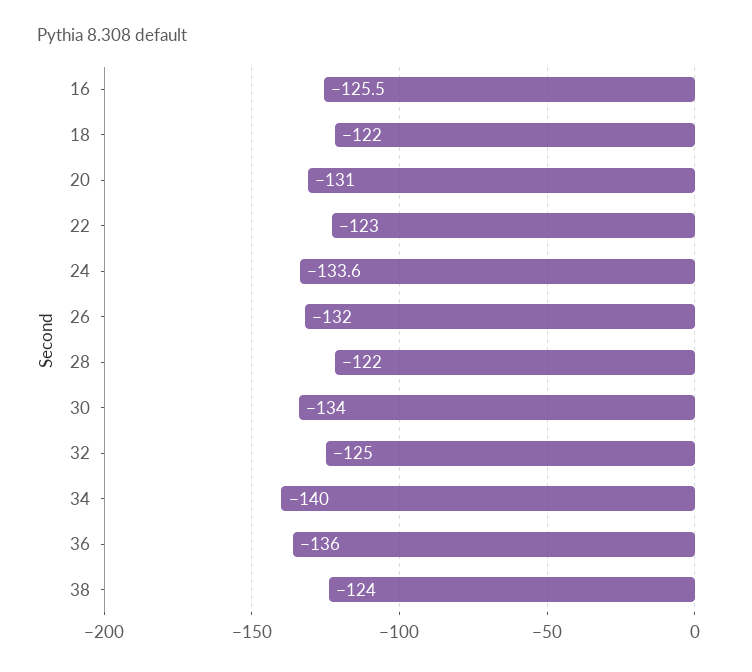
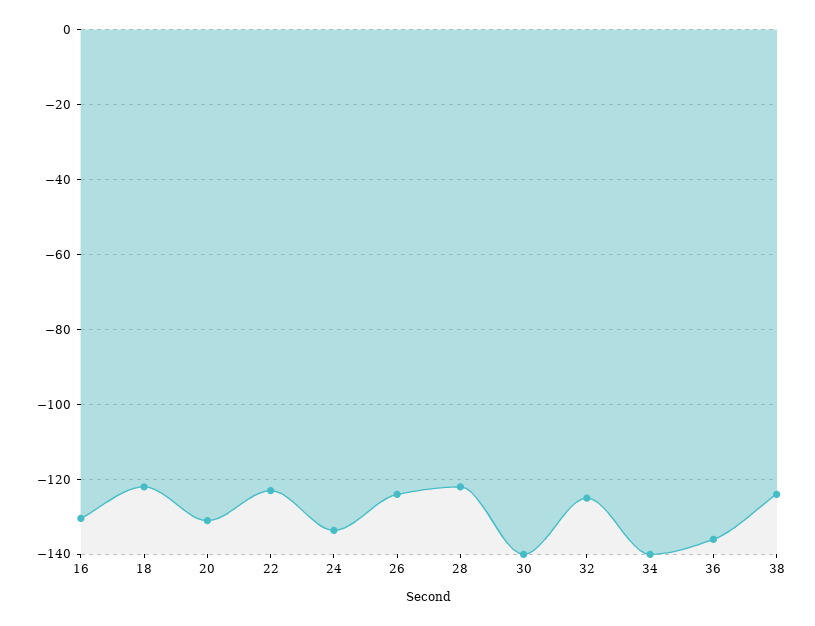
16: -125.5 -> -130
26: -132 -> -124
30: -134 -> -140

